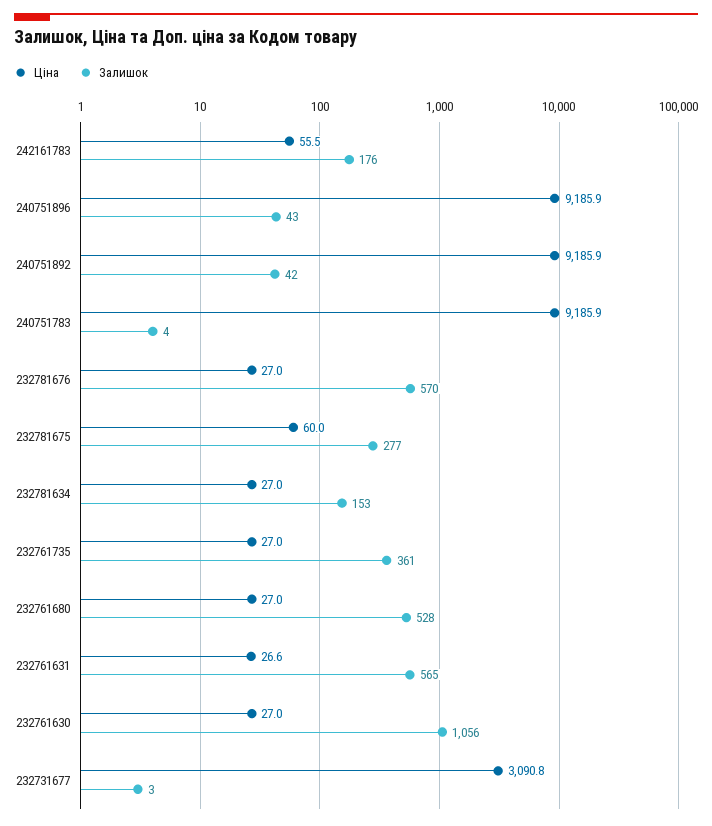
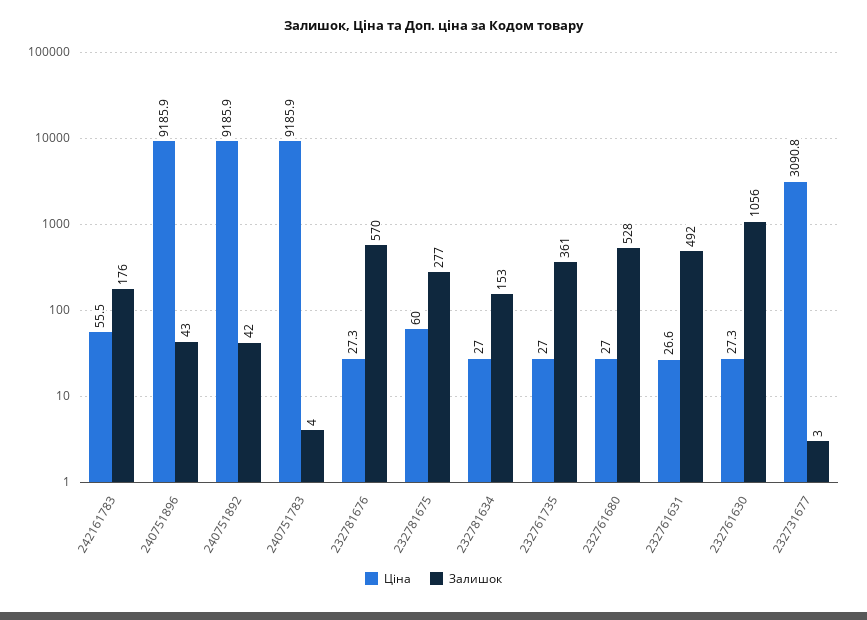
Ціна, 232781676: 27 -> 27.3
Залишок, 232761631: 565 -> 492
Ціна, 232761630: 27 -> 27.3

